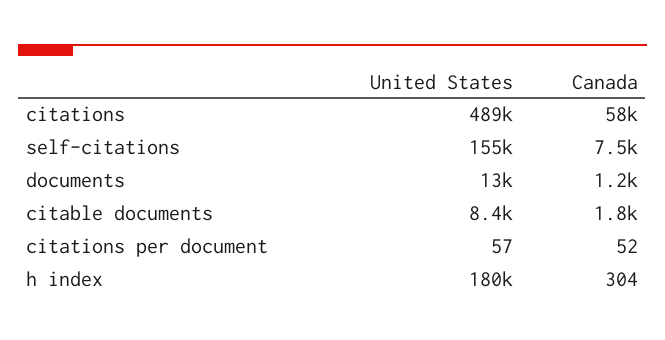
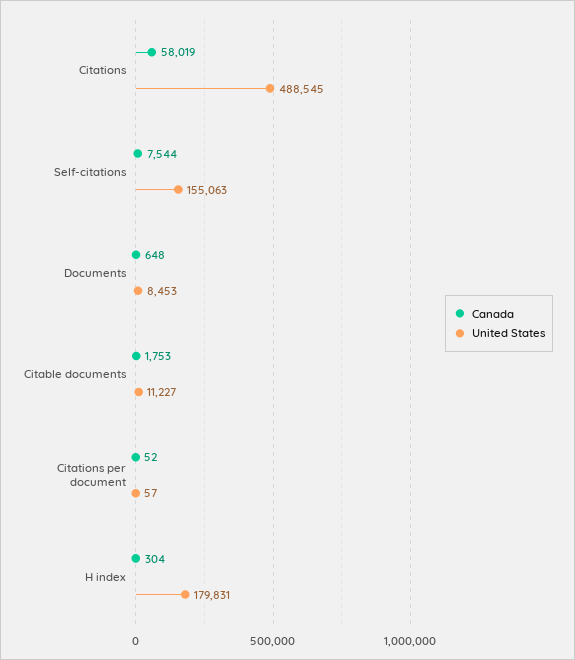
United States, documents: 13000 -> 8453
Canada, documents: 1200 -> 648
United States, citable documents: 8400 -> 11227

